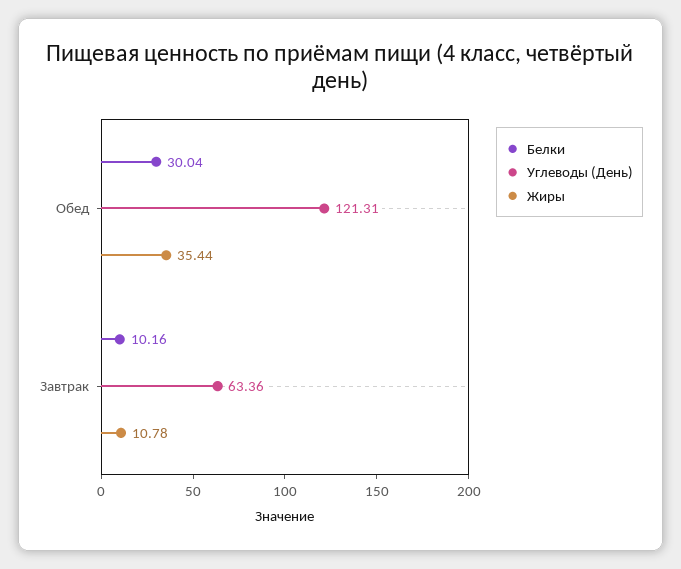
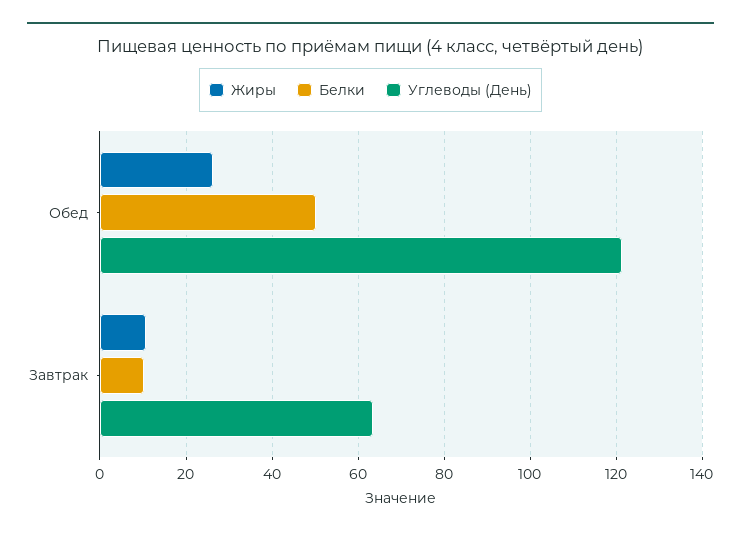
Белки, Обед: 30.04 -> 50
Жиры, Обед: 35.44 -> 26

